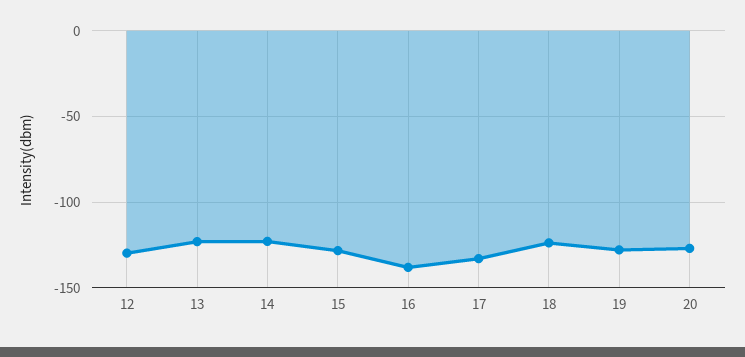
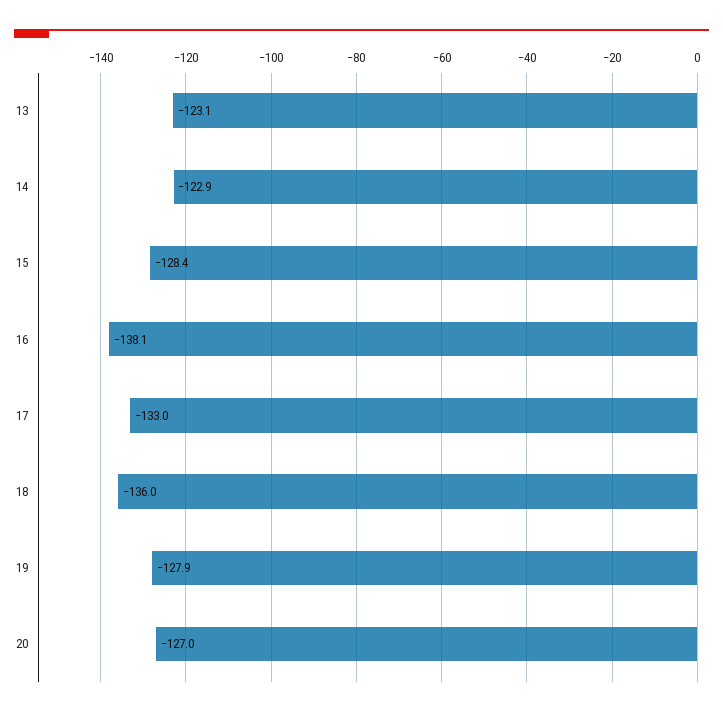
12: -130 -> none
18: -125 -> -136

